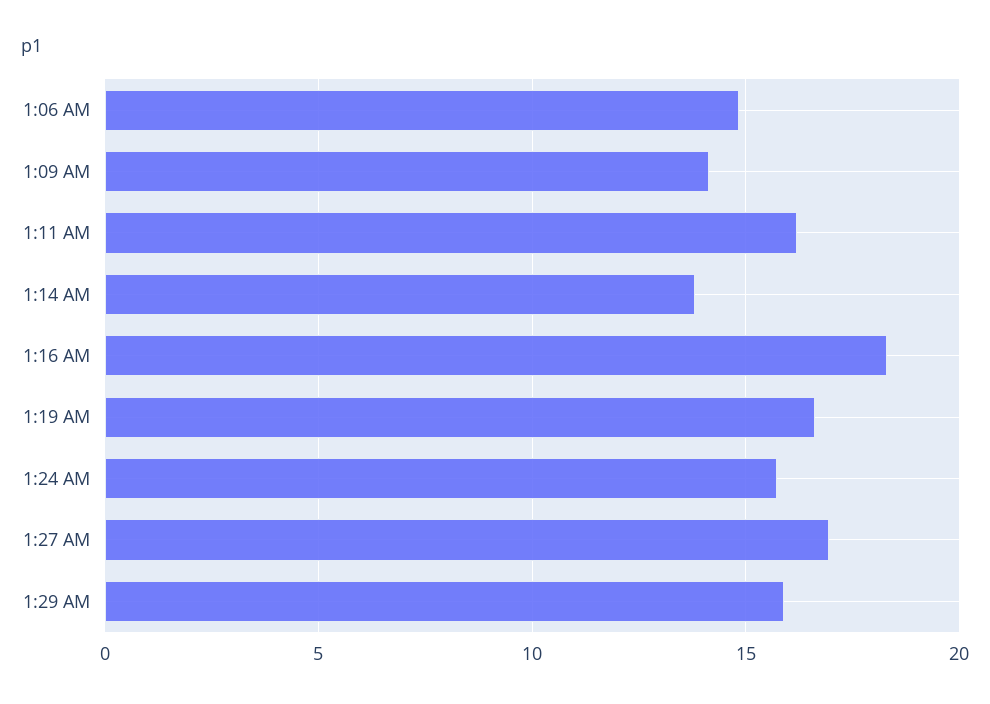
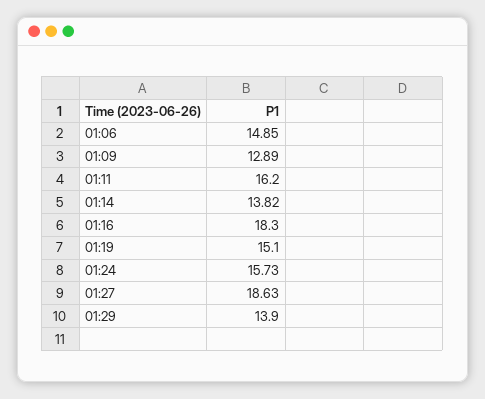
1:09 AM: 14 -> 12.89
1:19 AM: 16.5 -> 15.1
1:27 AM: 17 -> 18.63
1:29 AM: 16 -> 13.9

